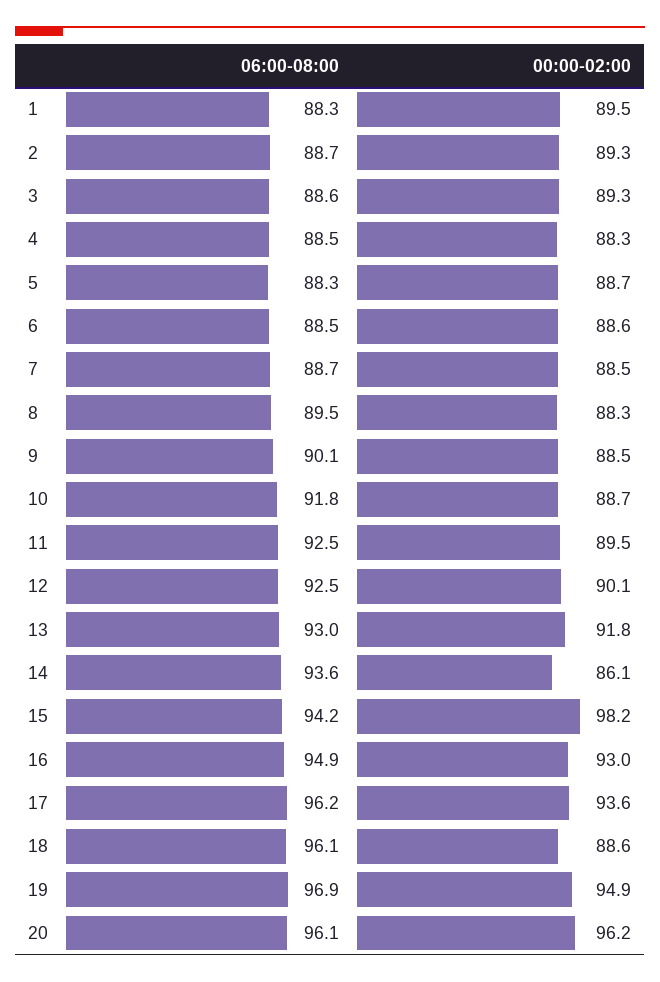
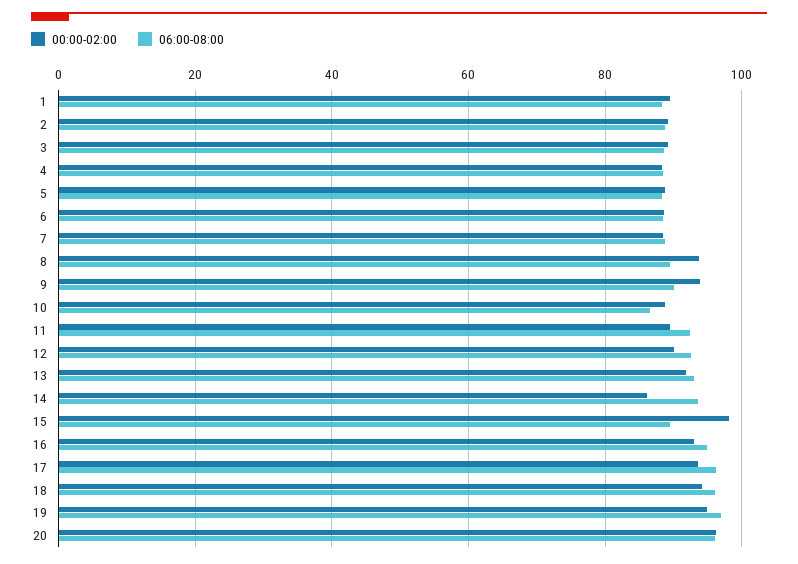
00:00-02:00, 8: 88.3 -> 94
00:00-02:00, 9: 88.5 -> 94
06:00-08:00, 10: 91.8 -> 86
06:00-08:00, 15: 94.2 -> 90
00:00-02:00, 18: 88.6 -> 94

